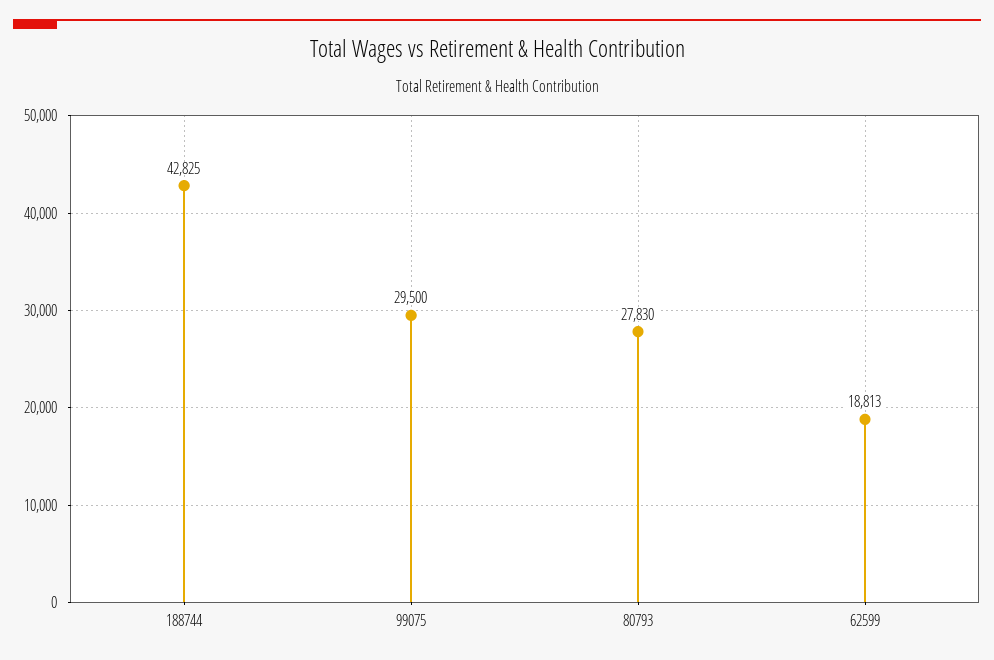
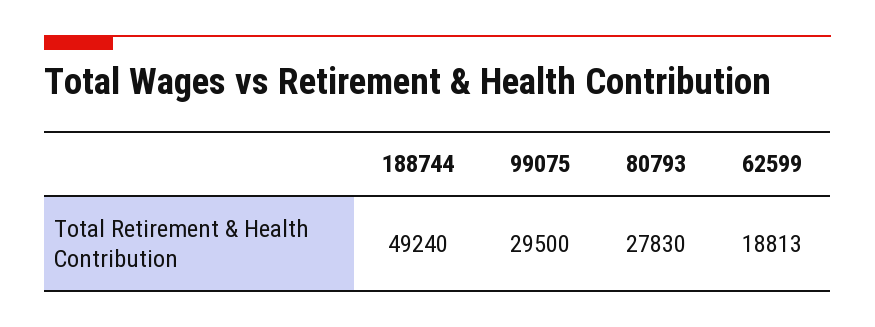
188744: 42825 -> 49240

